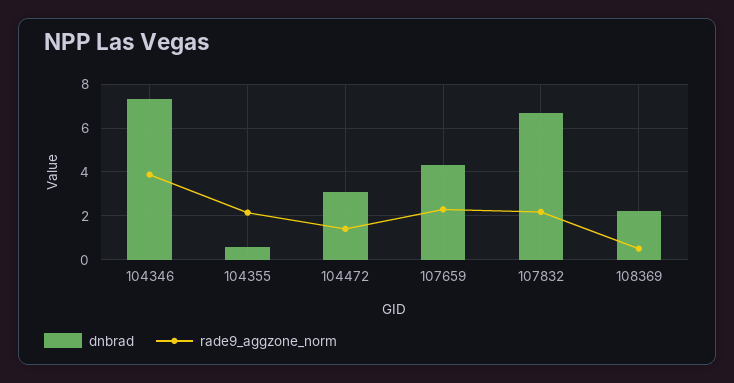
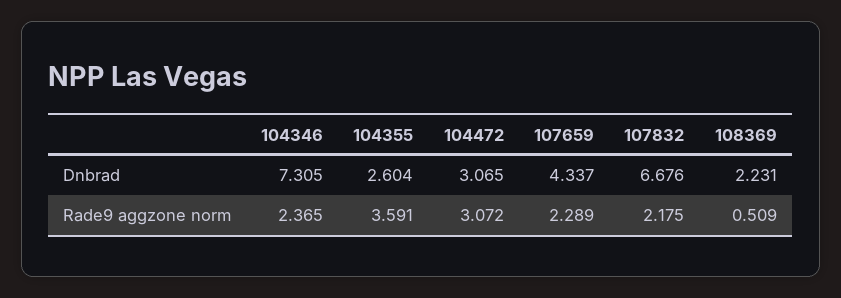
rade9_aggzone_norm, 104346: 4 -> 2.365
dnbrad, 104355: 0.5 -> 2.604
rade9_aggzone_norm, 104355: 2 -> 3.591
rade9_aggzone_norm, 104472: 1.5 -> 3.072

